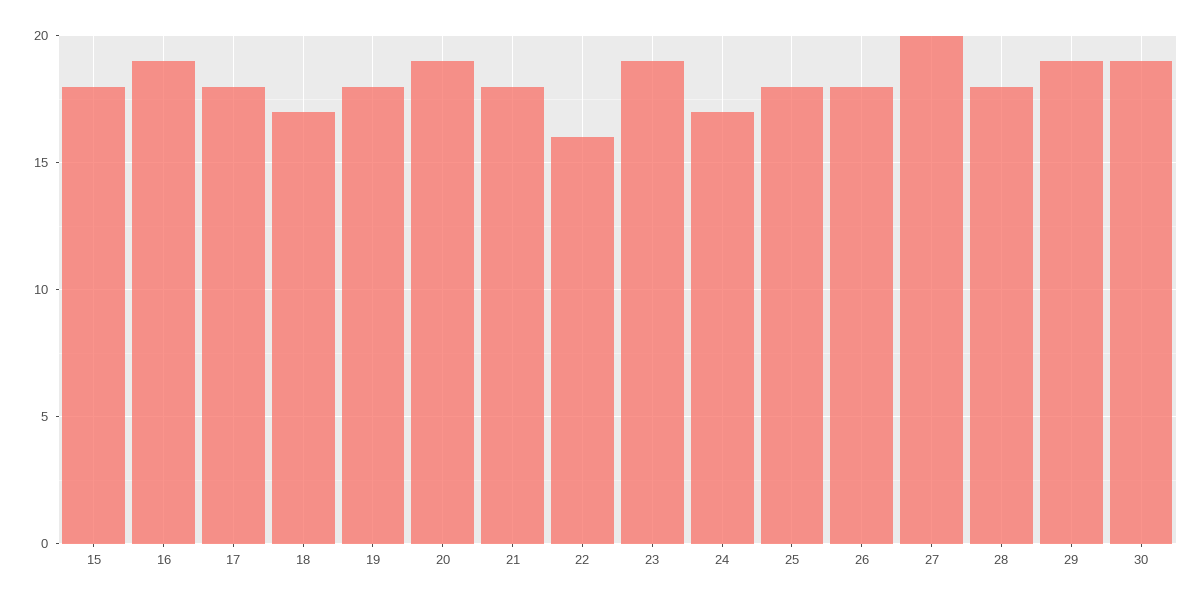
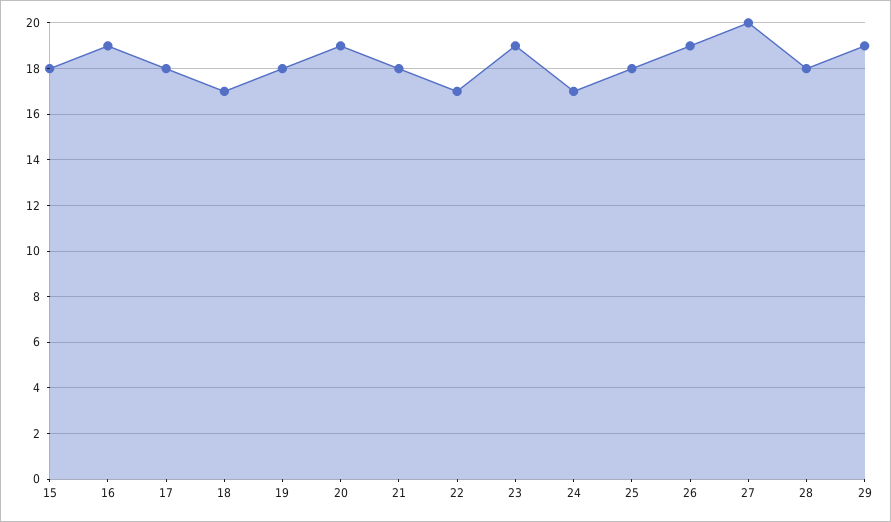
22: 16 -> 17
26: 18 -> 19
30: 19 -> none

